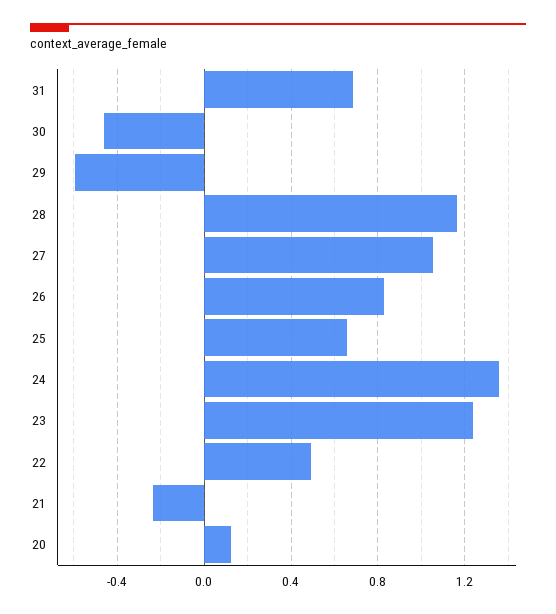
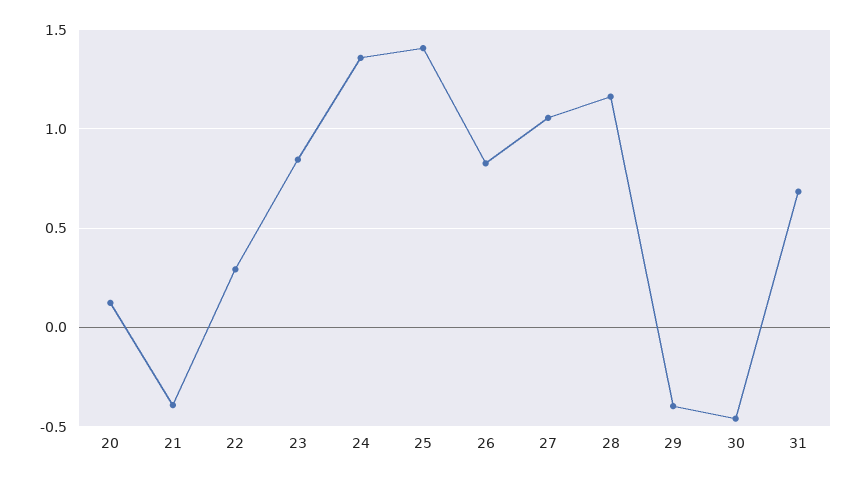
29: -0.6 -> -0.4
25: 0.65 -> 1.4
23: 1.25 -> 0.85
22: 0.5 -> 0.3
21: -0.25 -> -0.4

